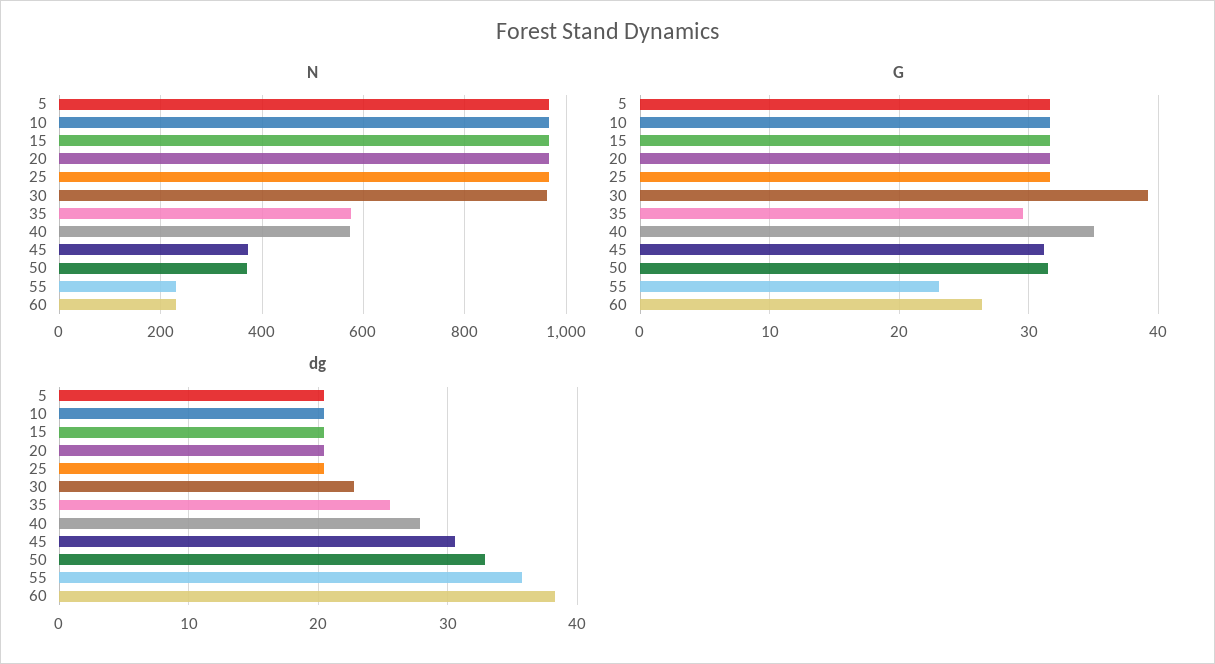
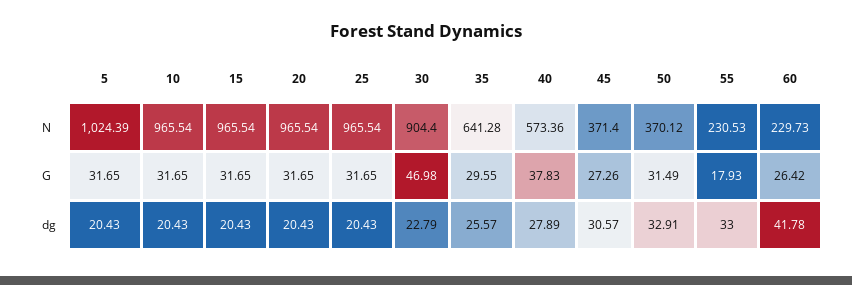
N, 5: 960 -> 1024.39
N, 30: 960 -> 904.4
N, 35: 580 -> 641.28
G, 30: 39 -> 46.98
G, 40: 35 -> 37.83
G, 45: 31 -> 27.26
G, 55: 23 -> 17.93
dg, 55: 36 -> 33
dg, 60: 38 -> 41.78

